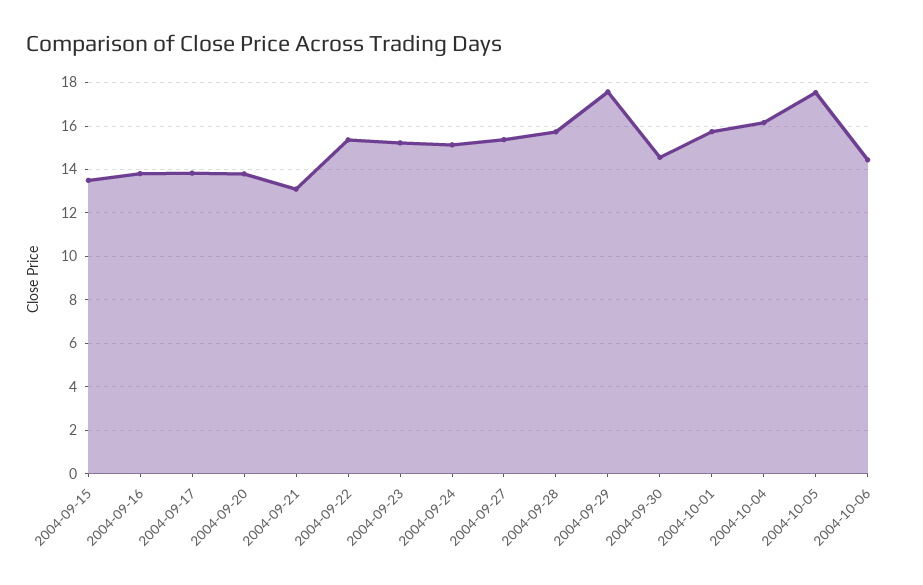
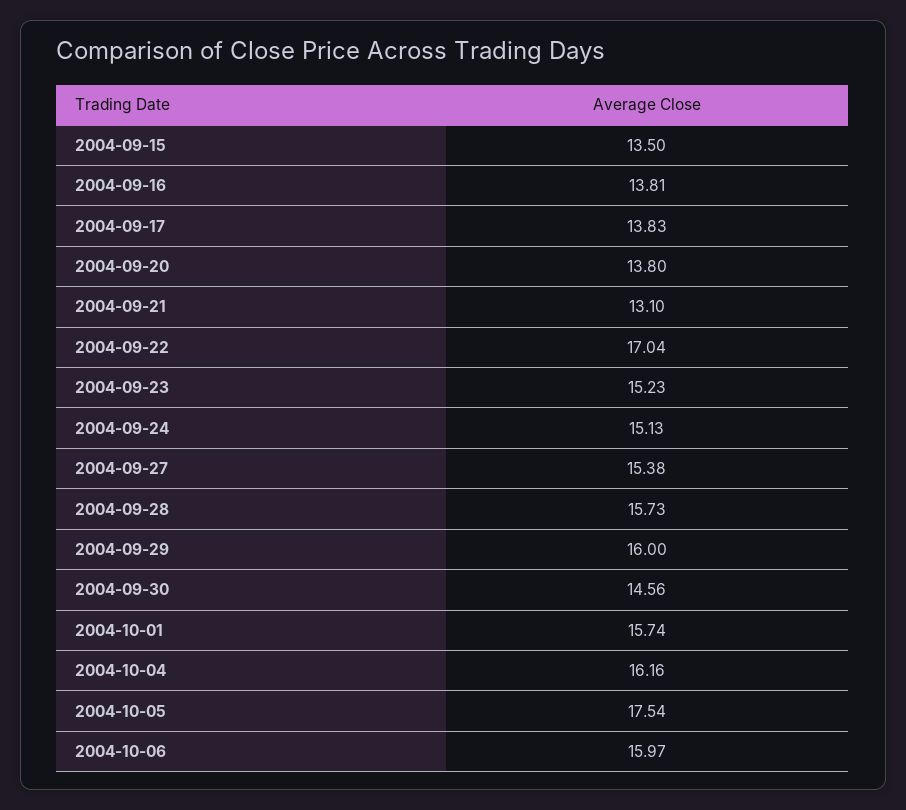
2004-09-22: 15.5 -> 17.04
2004-09-29: 17.5 -> 16
2004-10-06: 14.5 -> 15.97

